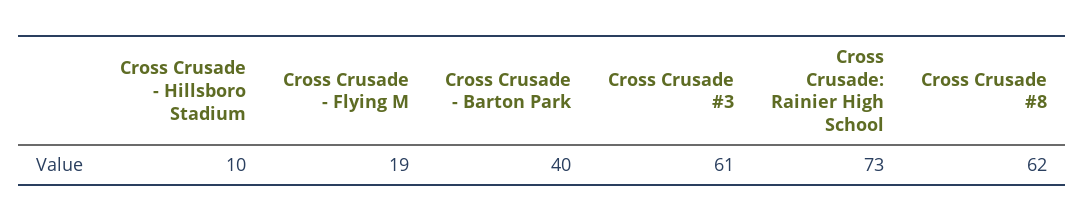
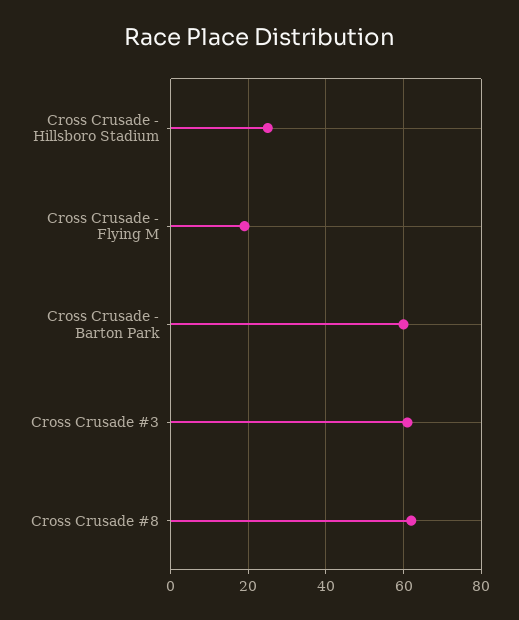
Cross Crusade - Hillsboro Stadium: 10 -> 25
Cross Crusade - Barton Park: 40 -> 60
Cross Crusade: Rainier High School: 73 -> none

